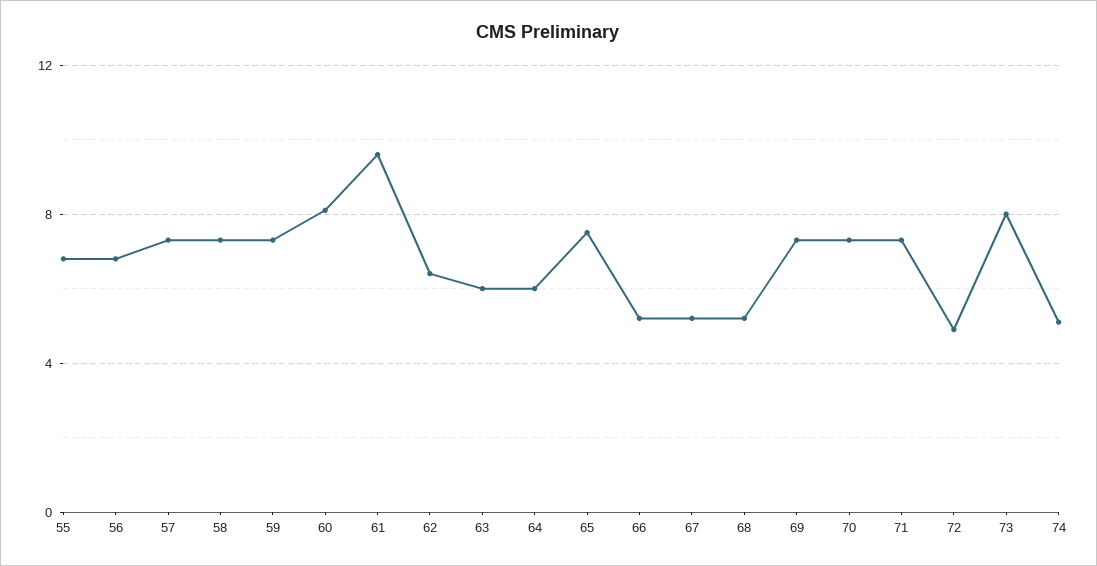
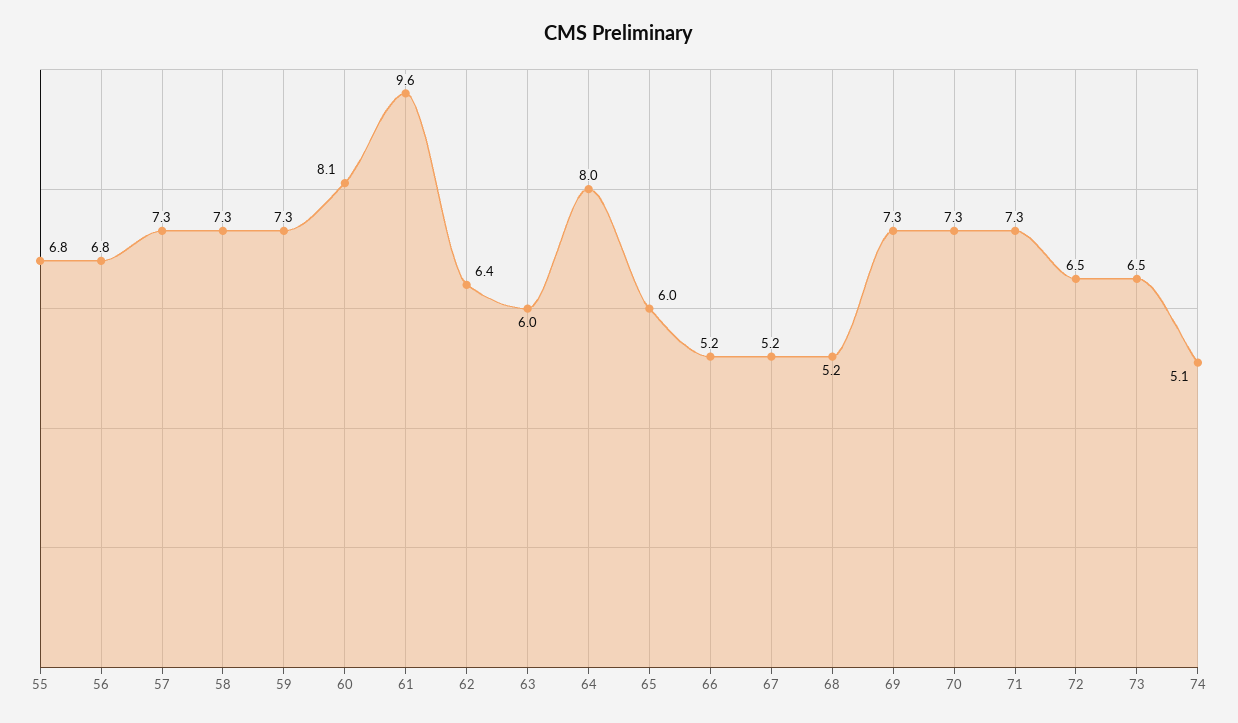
64: 6 -> 8
65: 7.5 -> 6
72: 5 -> 6.5
73: 8 -> 6.5

